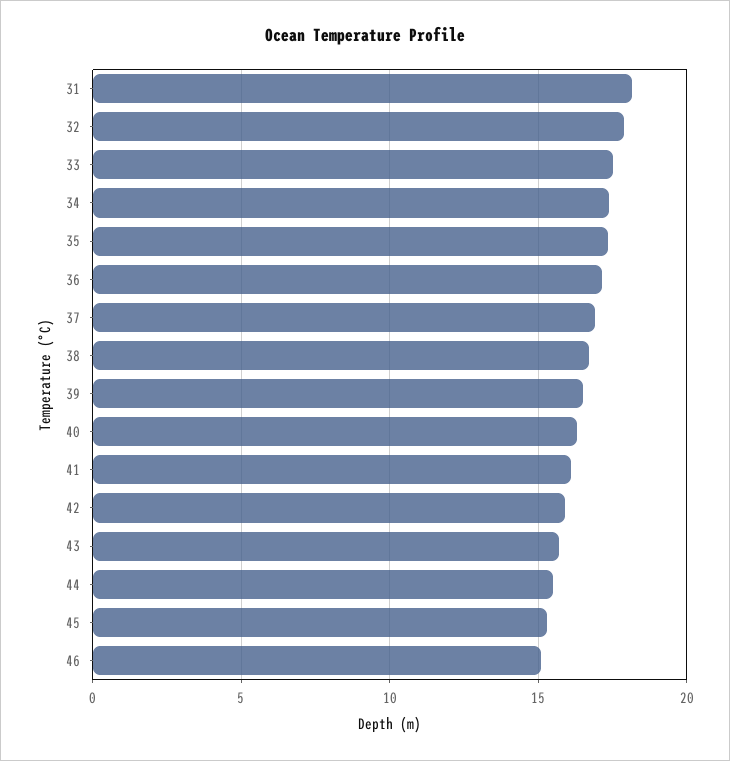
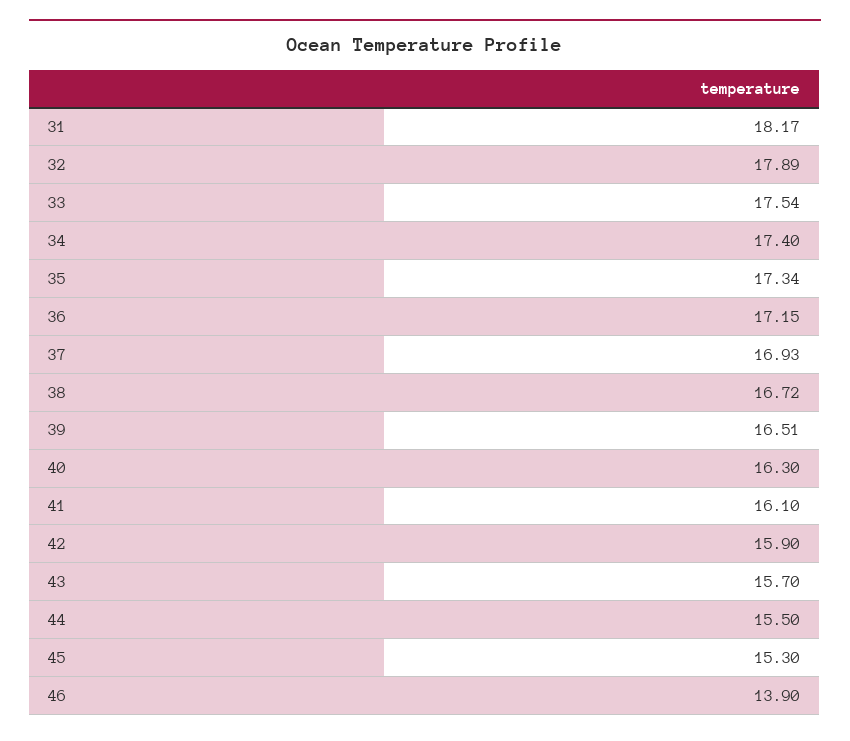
46: 15 -> 13.9

